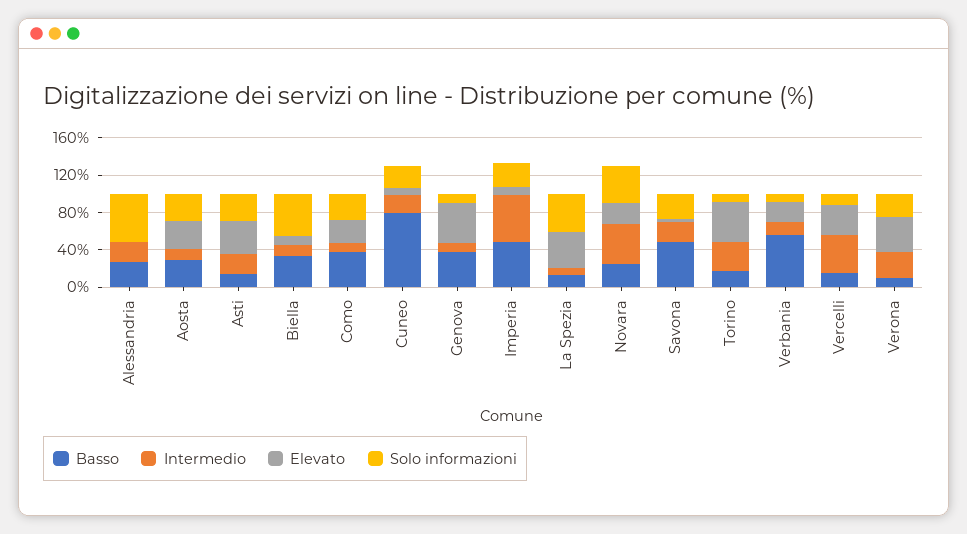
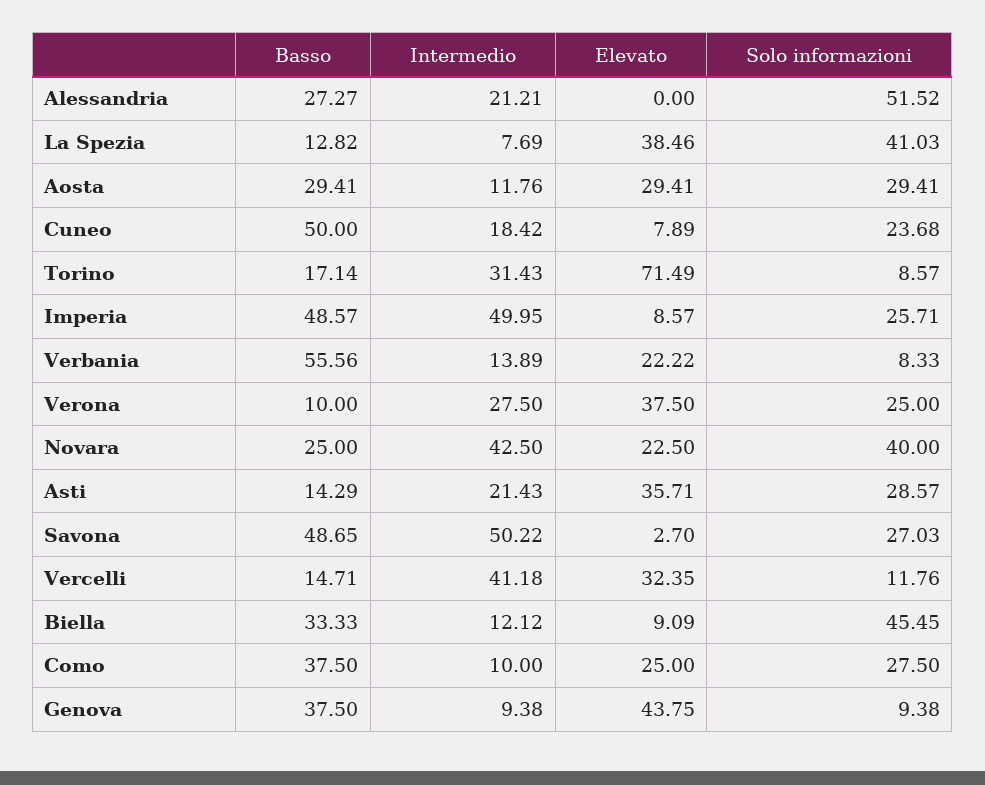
Basso, Cuneo: 80 -> 50
Intermedio, Savona: 20 -> 50.22
Elevato, Torino: 40 -> 71.49

